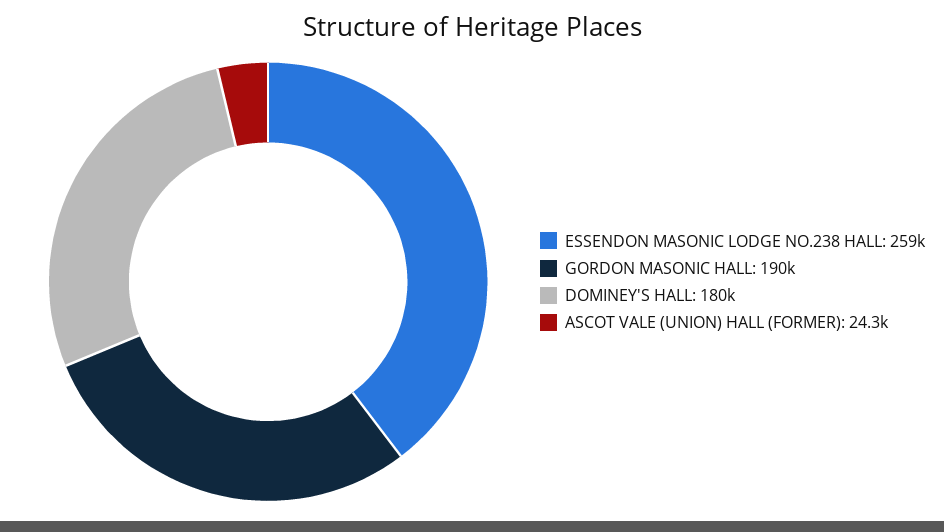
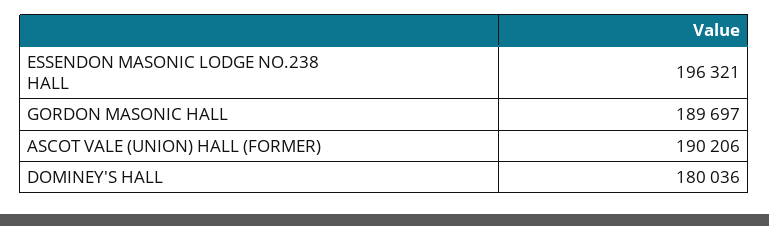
ESSENDON MASONIC LODGE NO.238 HALL: 259000 -> 196321
ASCOT VALE (UNION) HALL (FORMER): 24300 -> 190206

